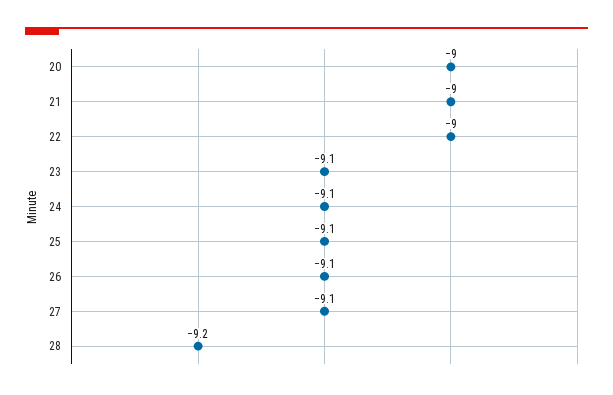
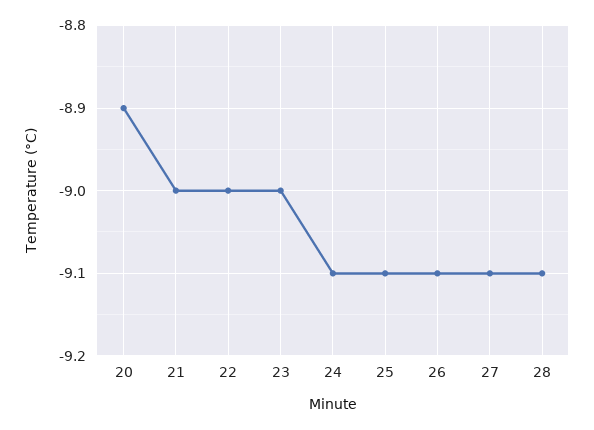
20: -9 -> -8.9
23: -9.1 -> -9
28: -9.2 -> -9.1

